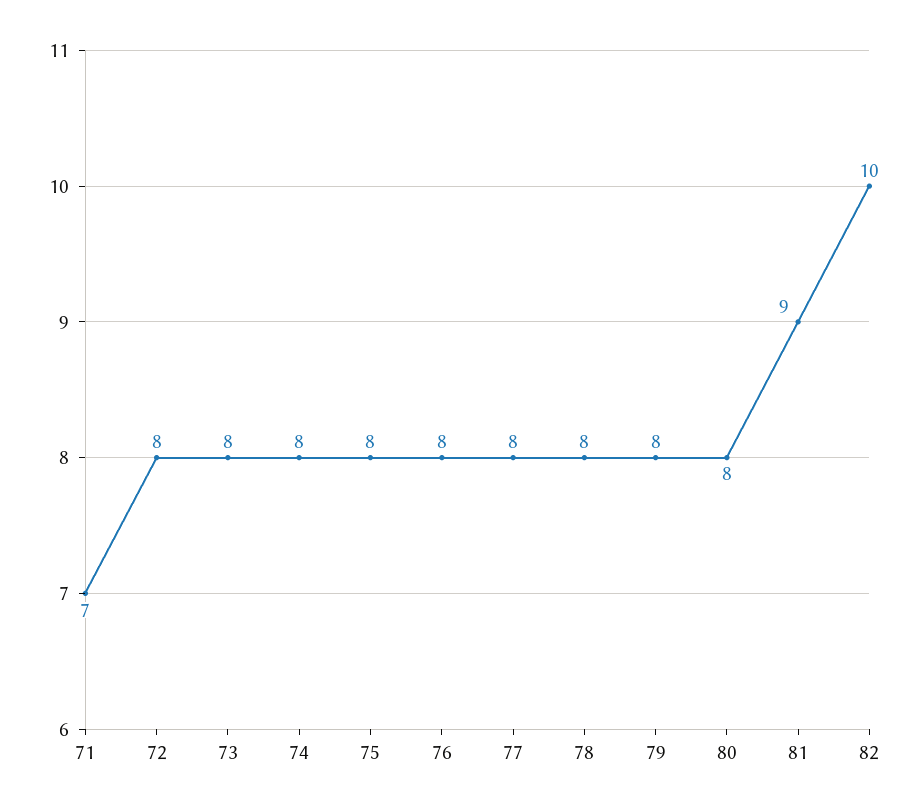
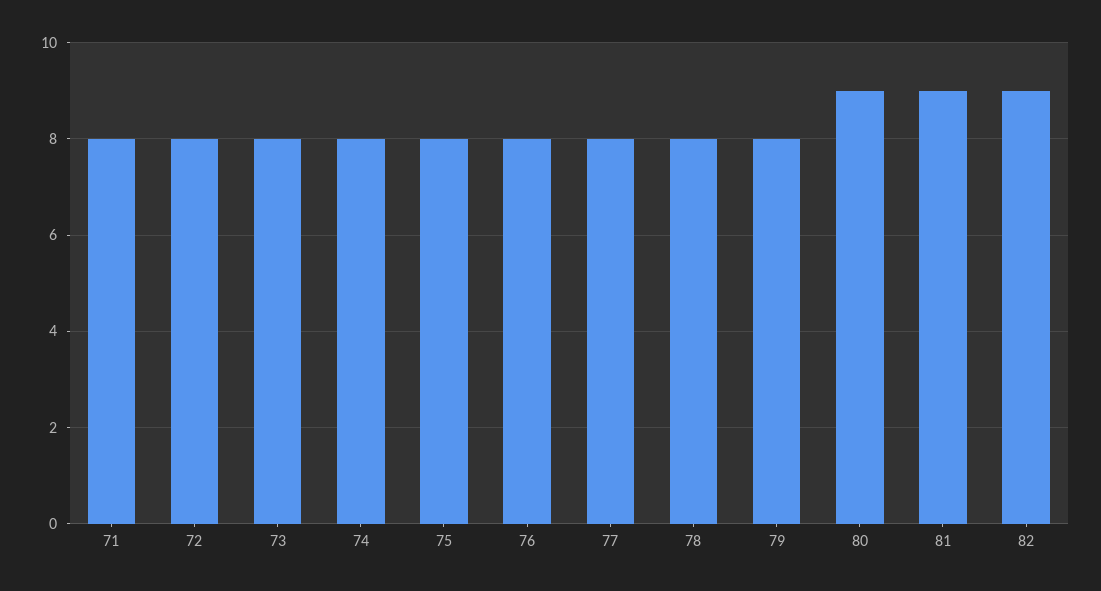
71: 7 -> 8
80: 8 -> 9
82: 10 -> 9

